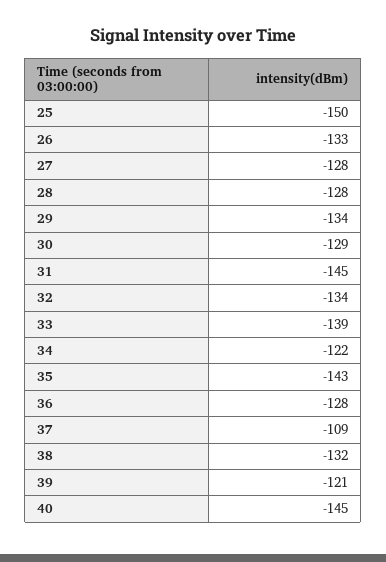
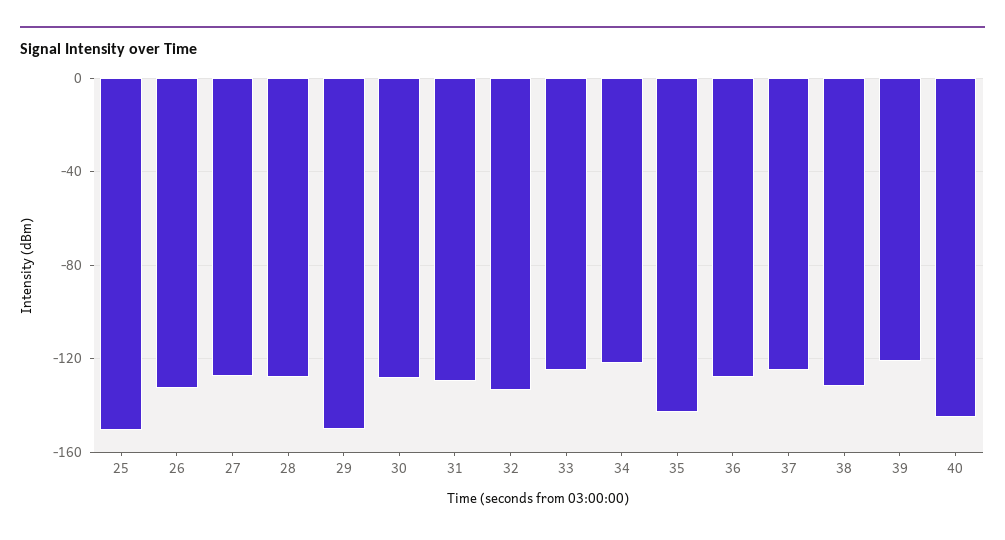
29: -134 -> -150
31: -145 -> -130
33: -139 -> -125
37: -109 -> -125

